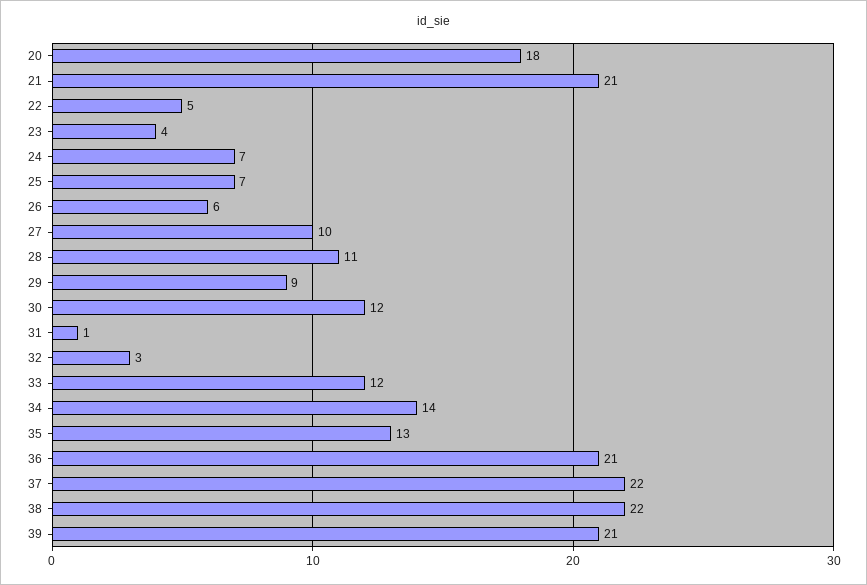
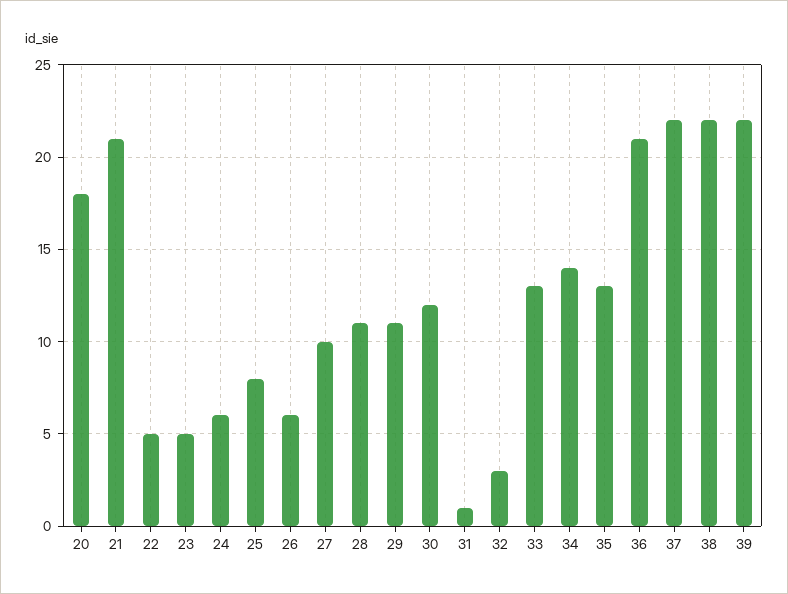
23: 4 -> 5
24: 7 -> 6
25: 7 -> 8
29: 9 -> 11
33: 12 -> 13
39: 21 -> 22

